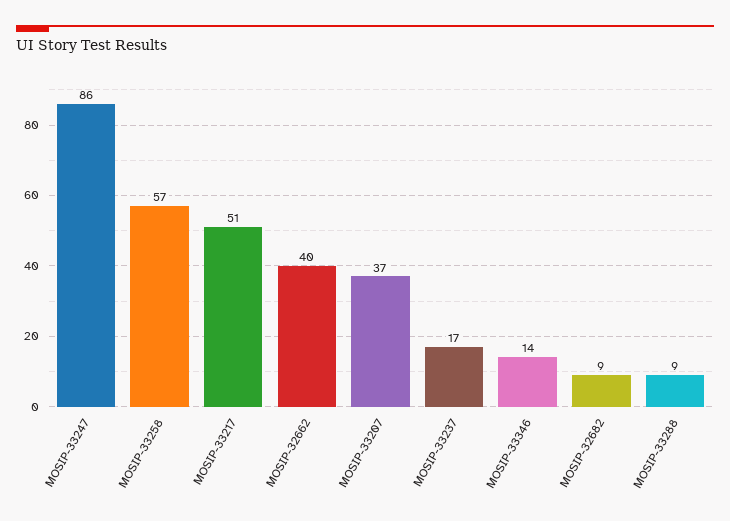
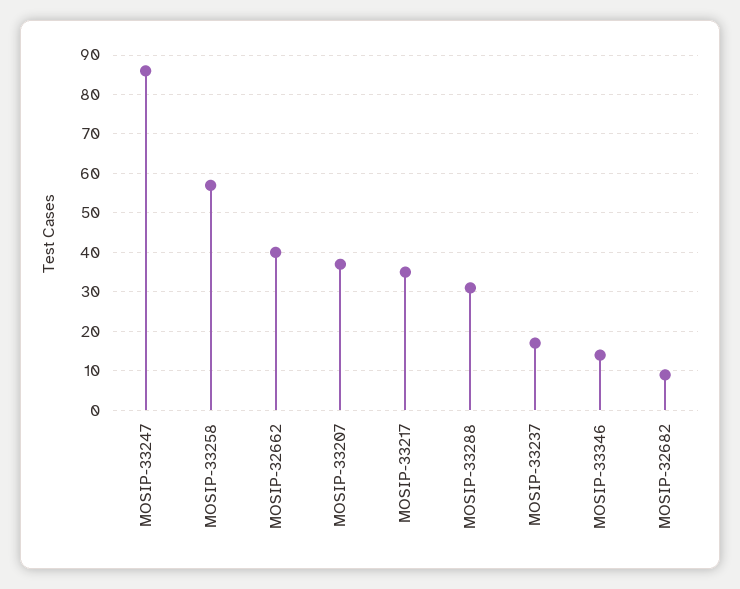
MOSIP-33217: 51 -> 35
MOSIP-33288: 9 -> 30

